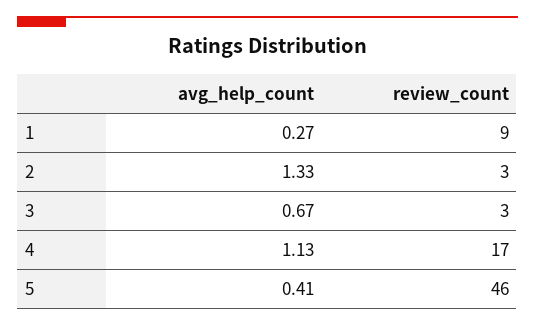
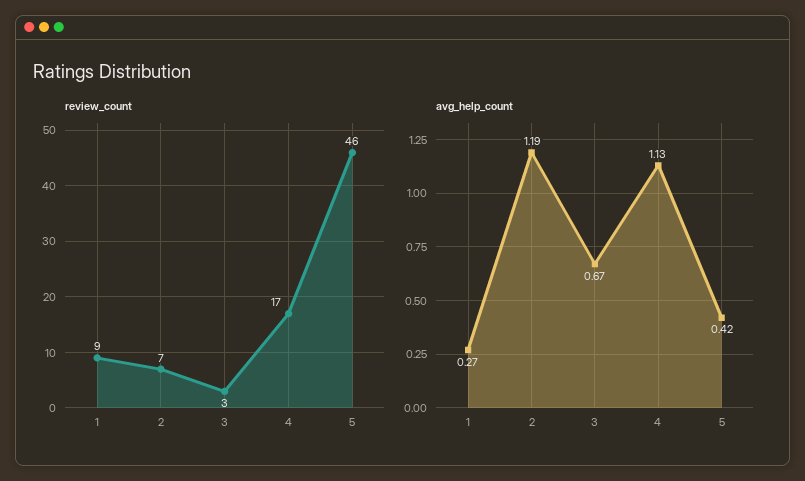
avg_help_count, 2: 1.33 -> 1.19
review_count, 2: 3 -> 7
avg_help_count, 5: 0.41 -> 0.42

